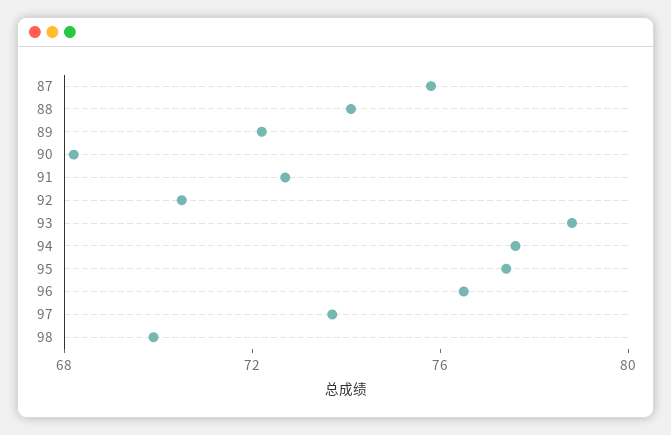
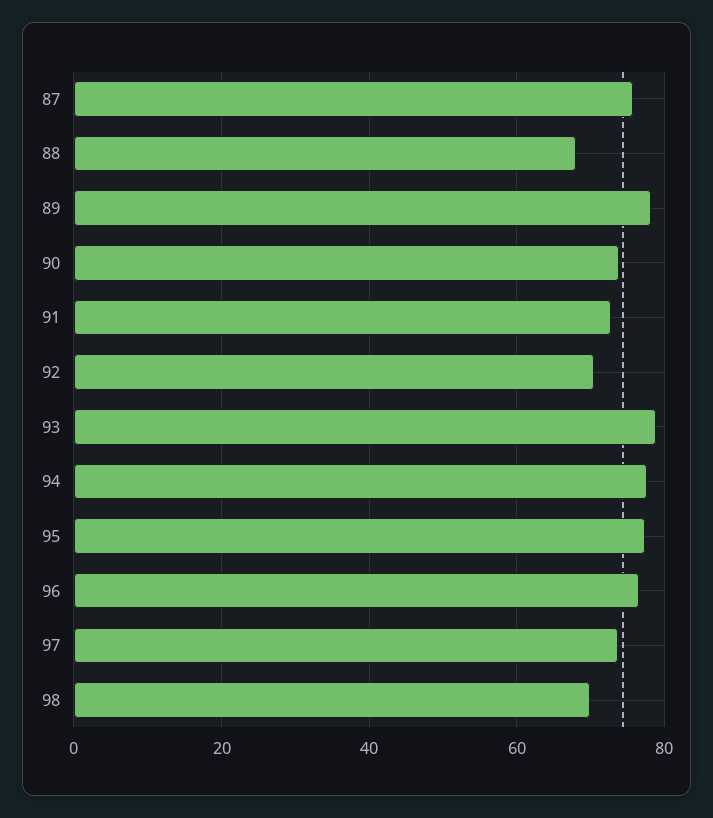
88: 74 -> 68
89: 72 -> 78
90: 68 -> 74

